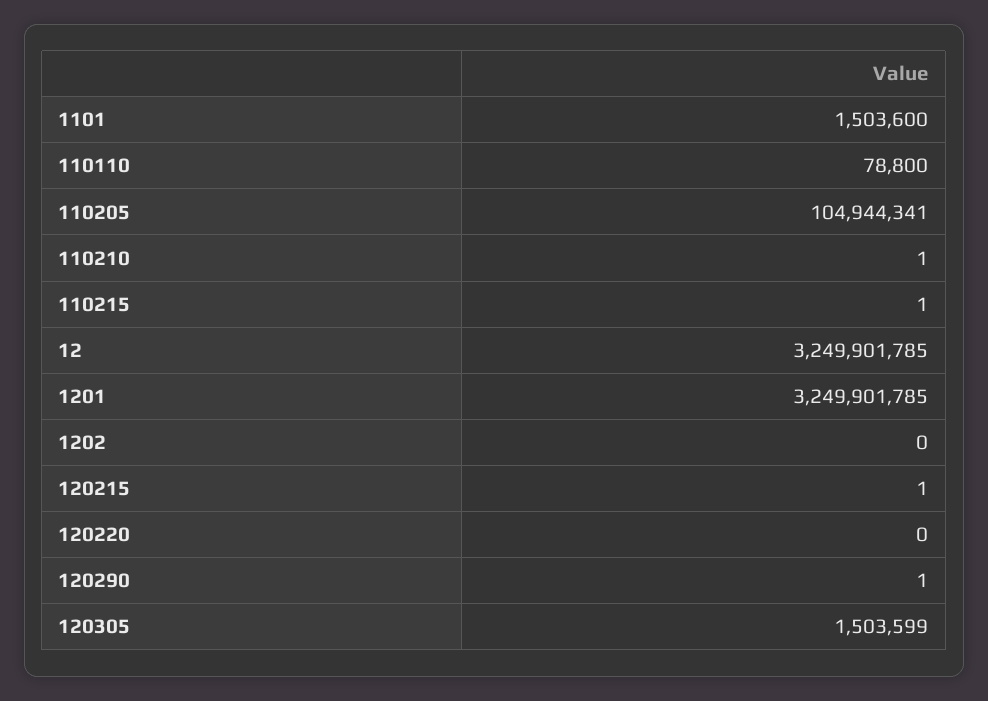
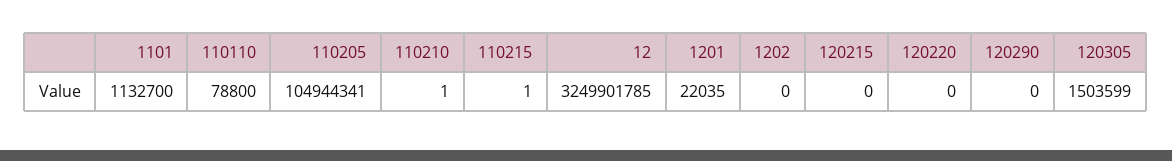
1101: 1503600 -> 1132700
1201: 3249901785 -> 22035
120215: 1 -> 0
120290: 1 -> 0

